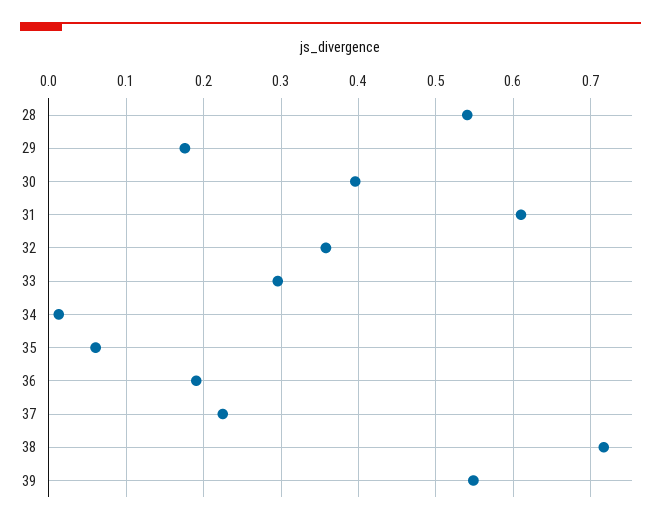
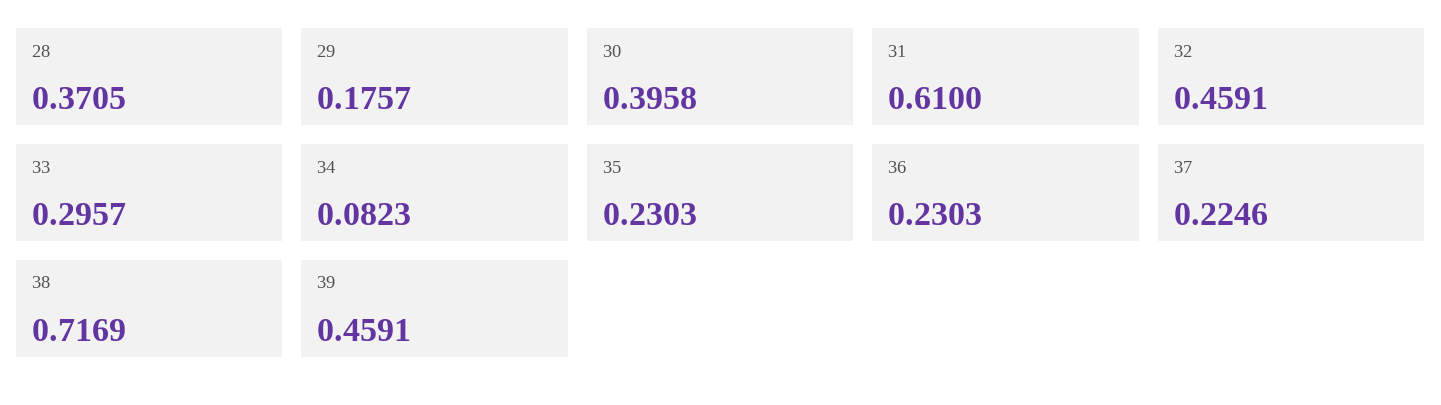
28: 0.54 -> 0.3705
32: 0.36 -> 0.4591
34: 0.01 -> 0.0823
35: 0.06 -> 0.2303
36: 0.19 -> 0.2303
39: 0.55 -> 0.4591

